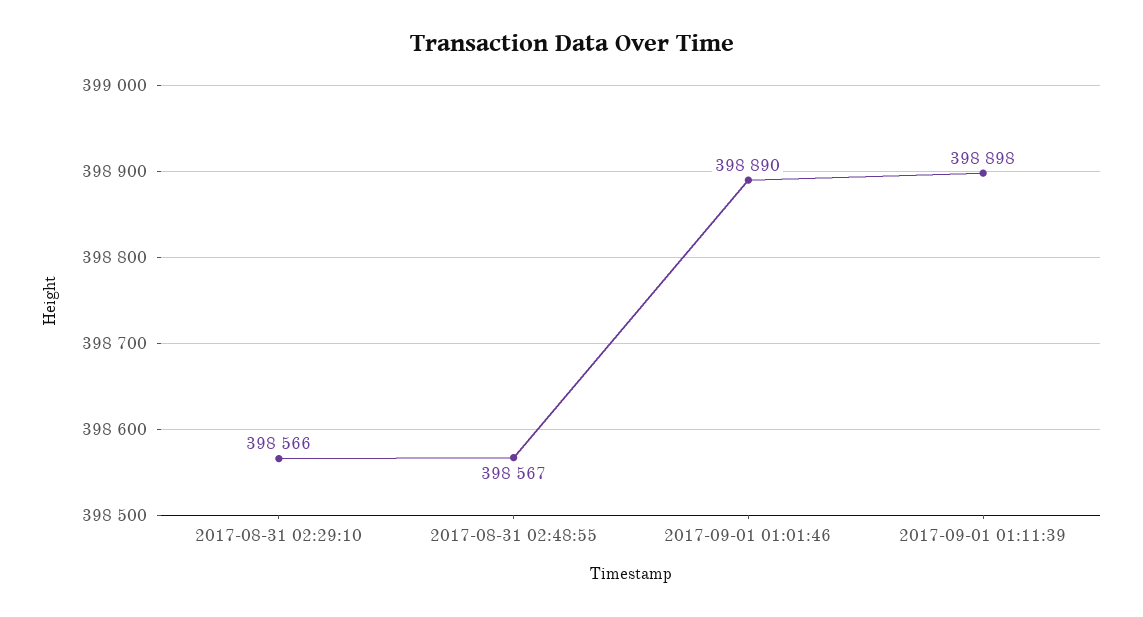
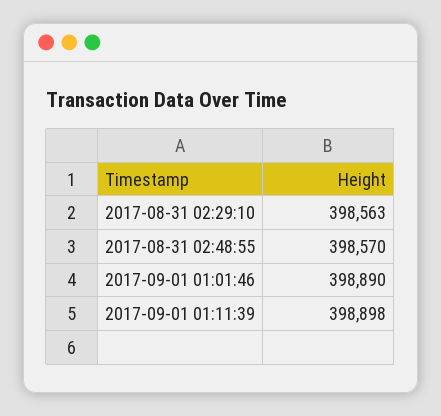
2017-08-31 02:29:10: 398566 -> 398563
2017-08-31 02:48:55: 398567 -> 398570

